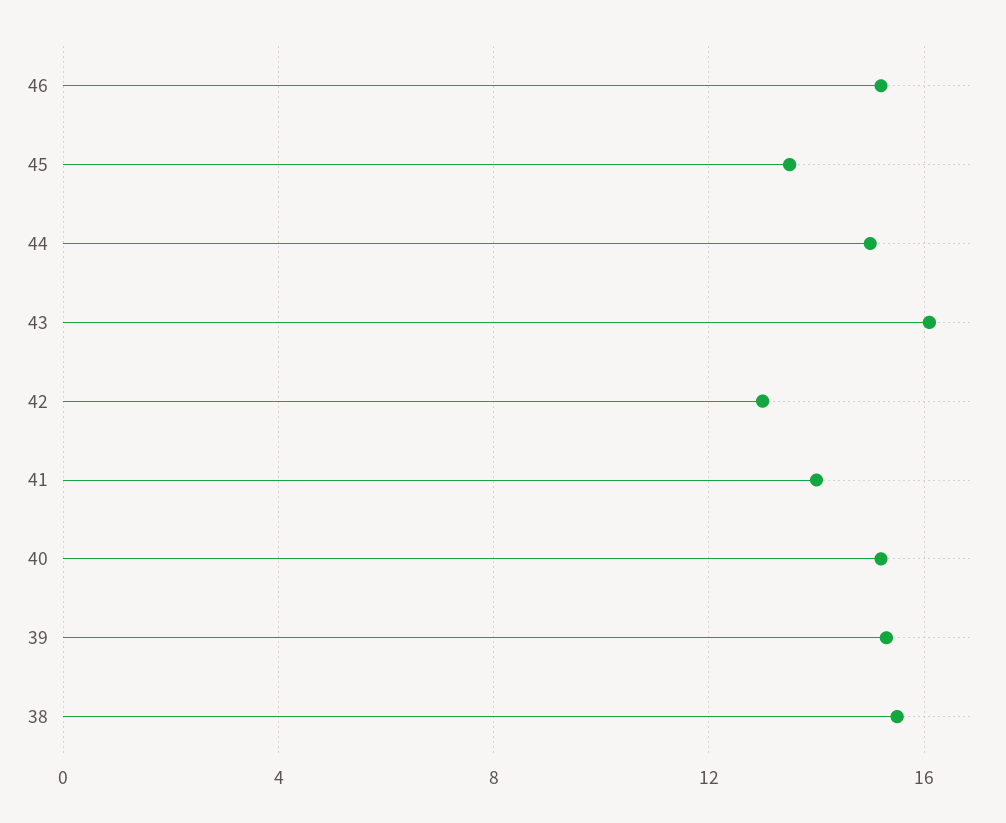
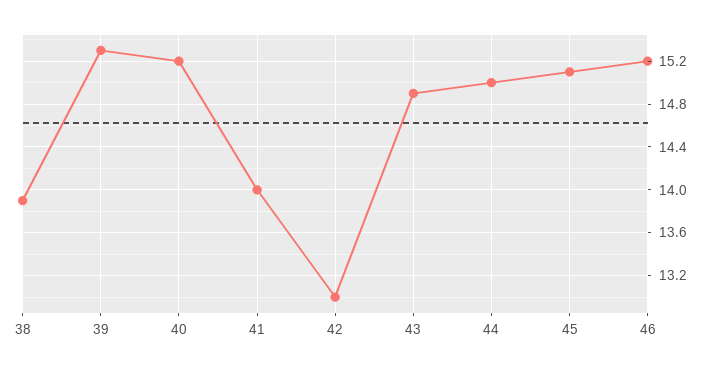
45: 13.5 -> 15.1
43: 16 -> 14.9
38: 15.5 -> 13.9

